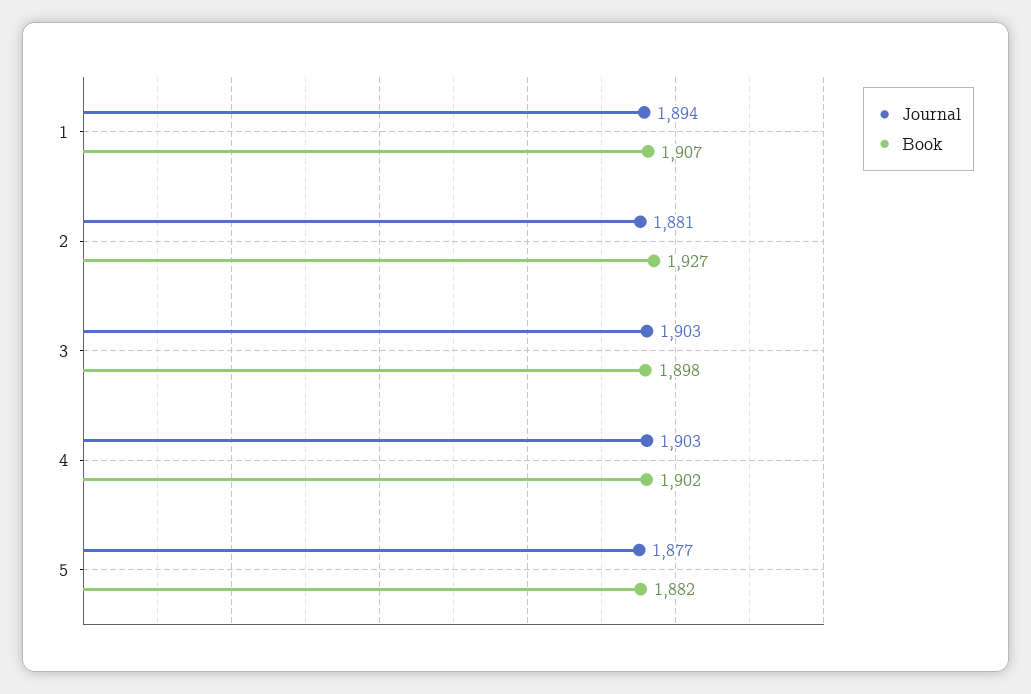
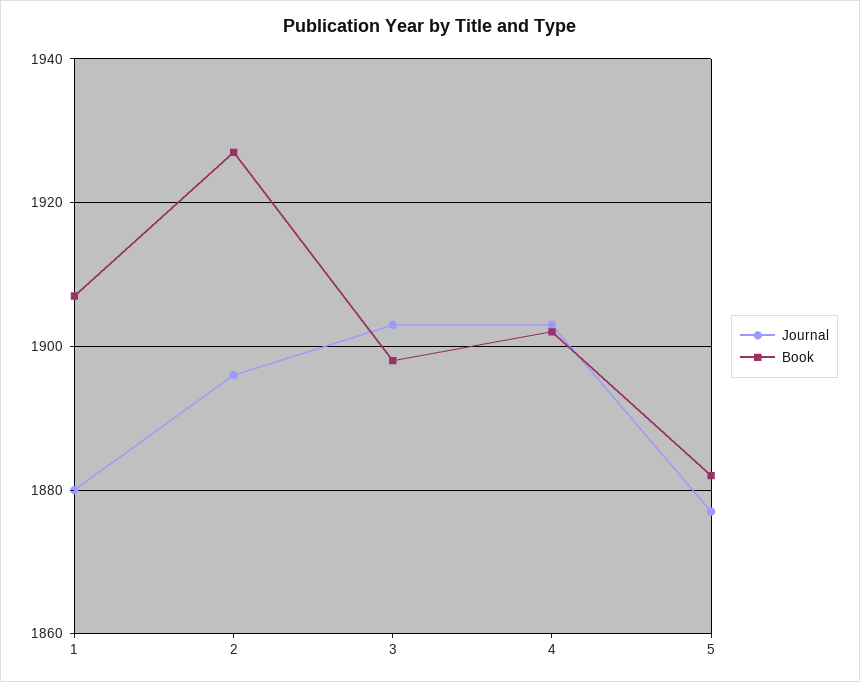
Journal, 1: 1894 -> 1880
Journal, 2: 1881 -> 1895

